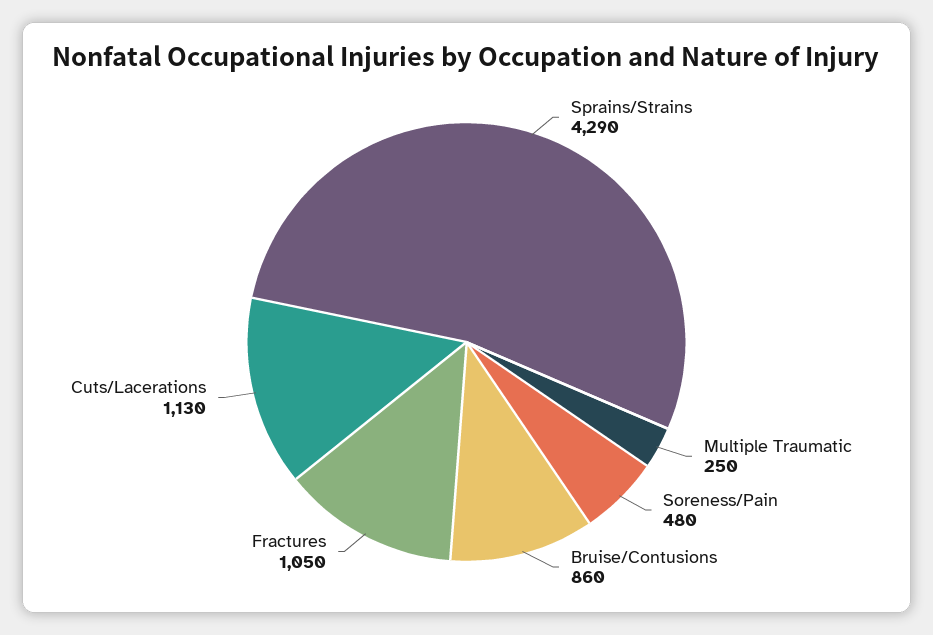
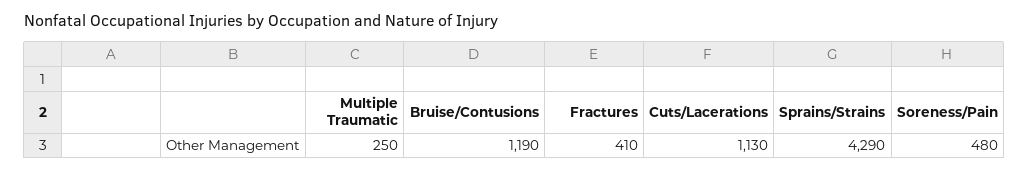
Bruise/Contusions: 860 -> 1190
Fractures: 1050 -> 410

